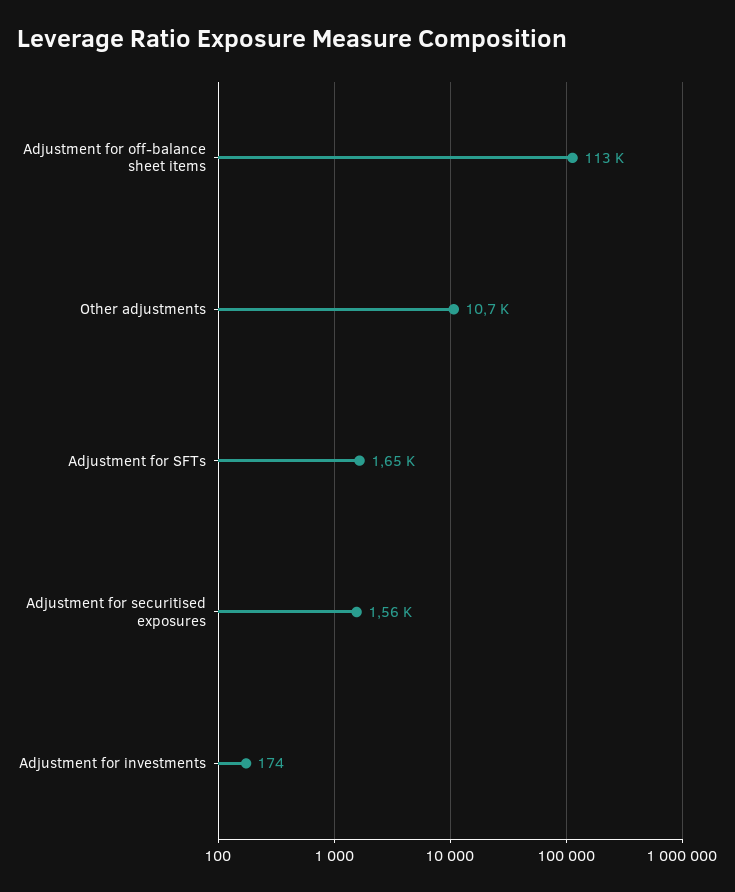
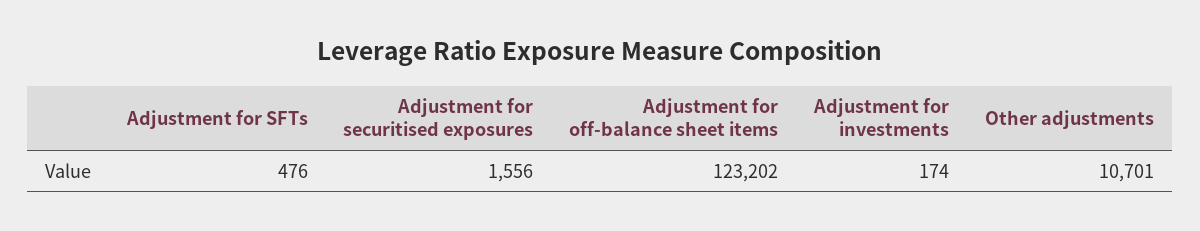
Adjustment for off-balance sheet items: 113000 -> 123202
Adjustment for SFTs: 1650 -> 476

